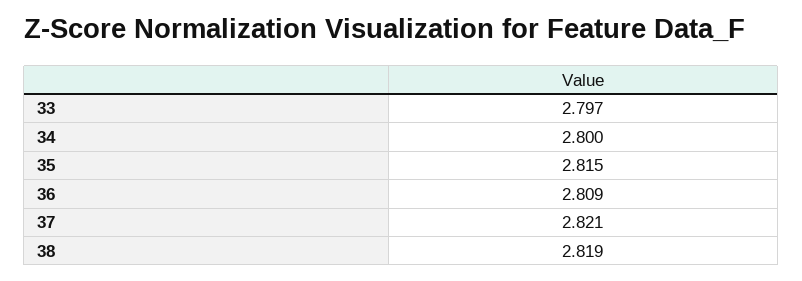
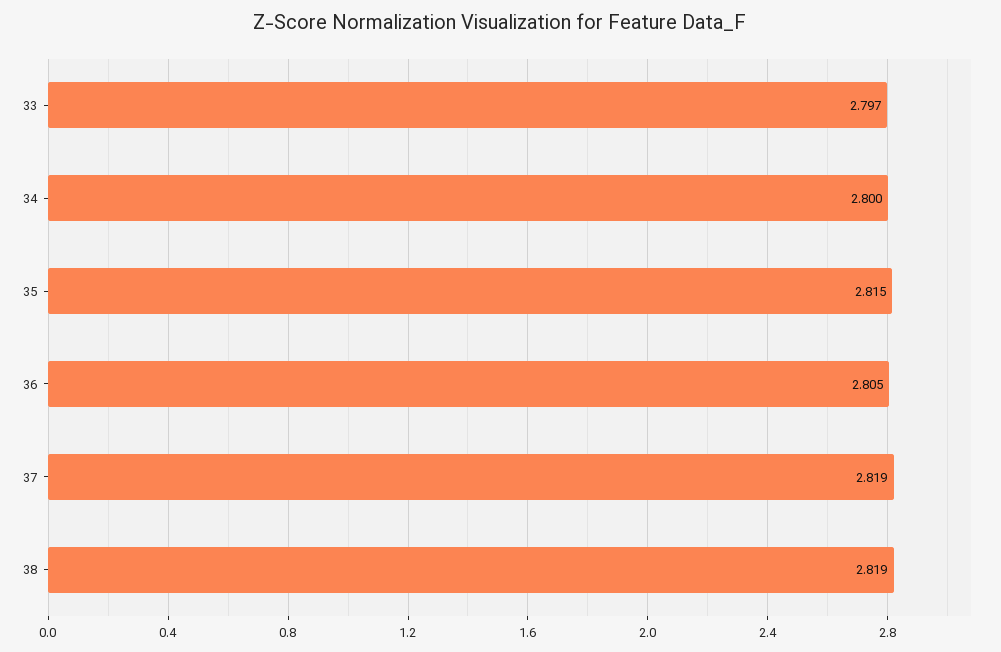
36: 2.809 -> 2.805
37: 2.821 -> 2.819

